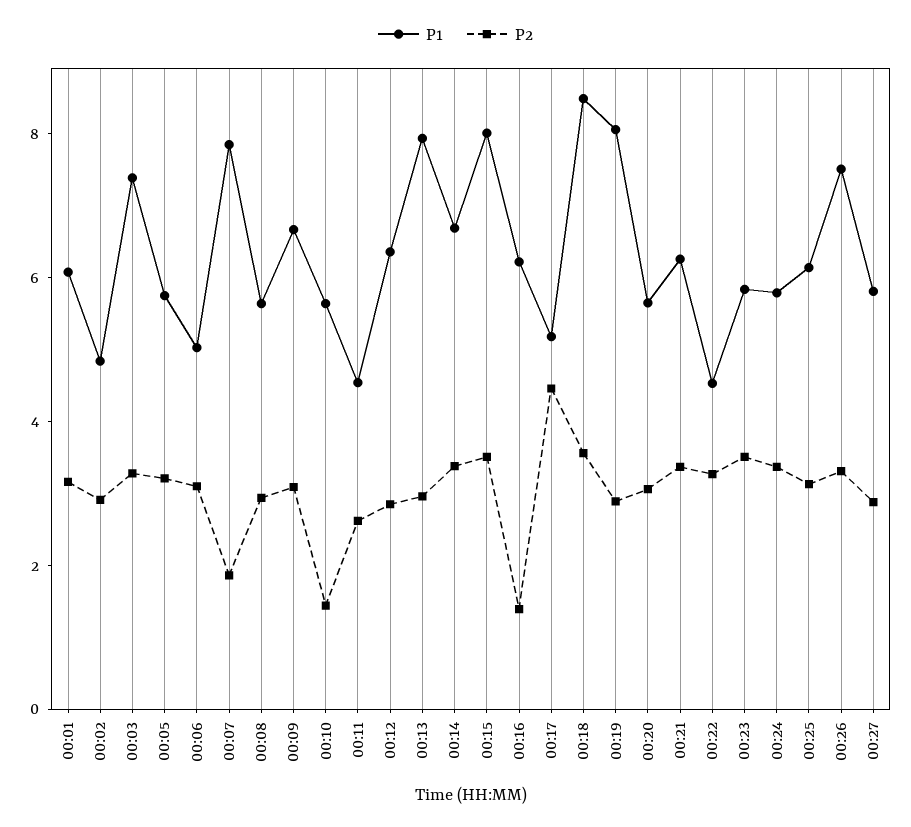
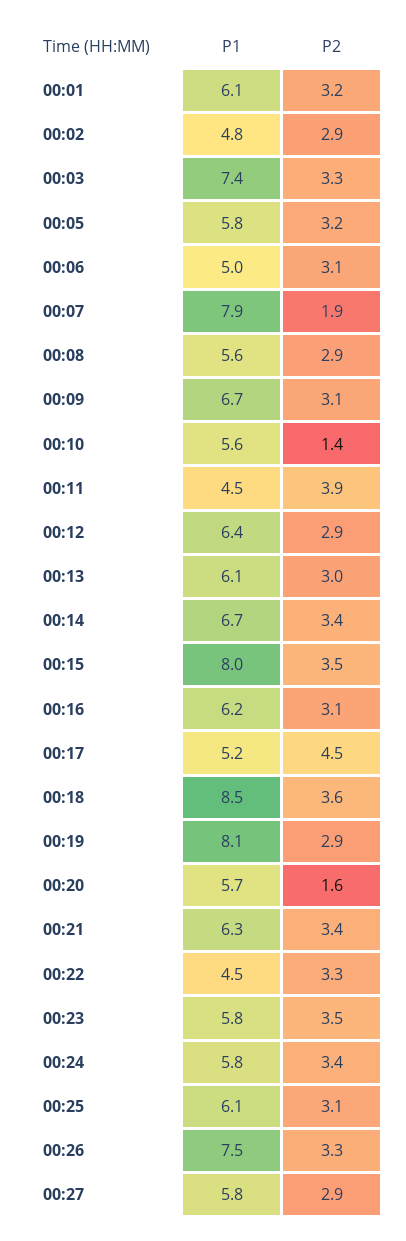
P2, 00:11: 2.5 -> 3.9
P1, 00:13: 8 -> 6.1
P2, 00:16: 1.5 -> 3.1
P2, 00:20: 3 -> 1.6

